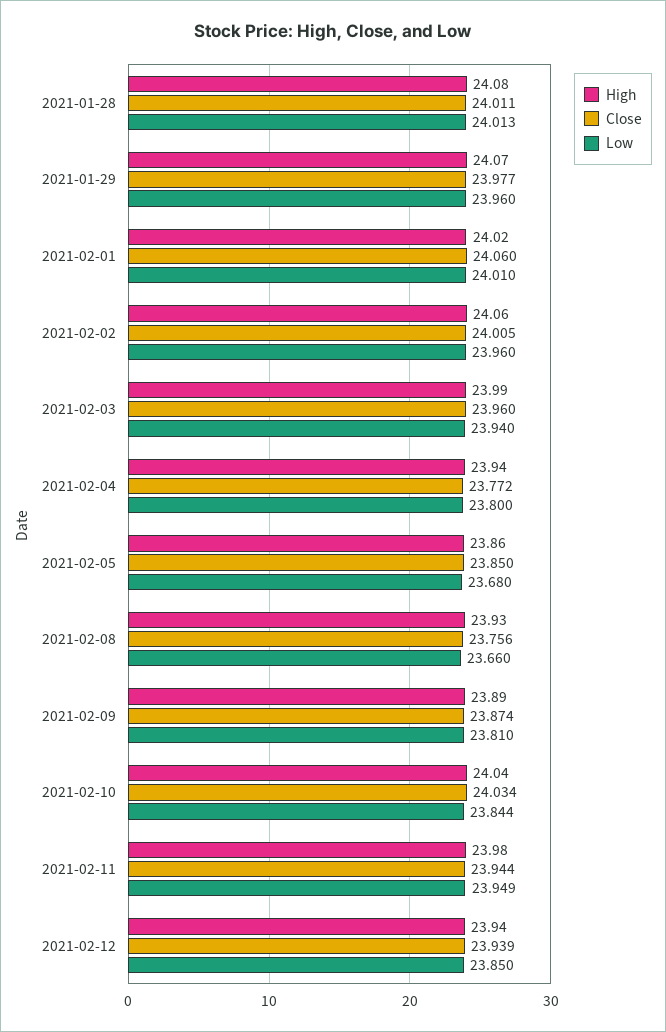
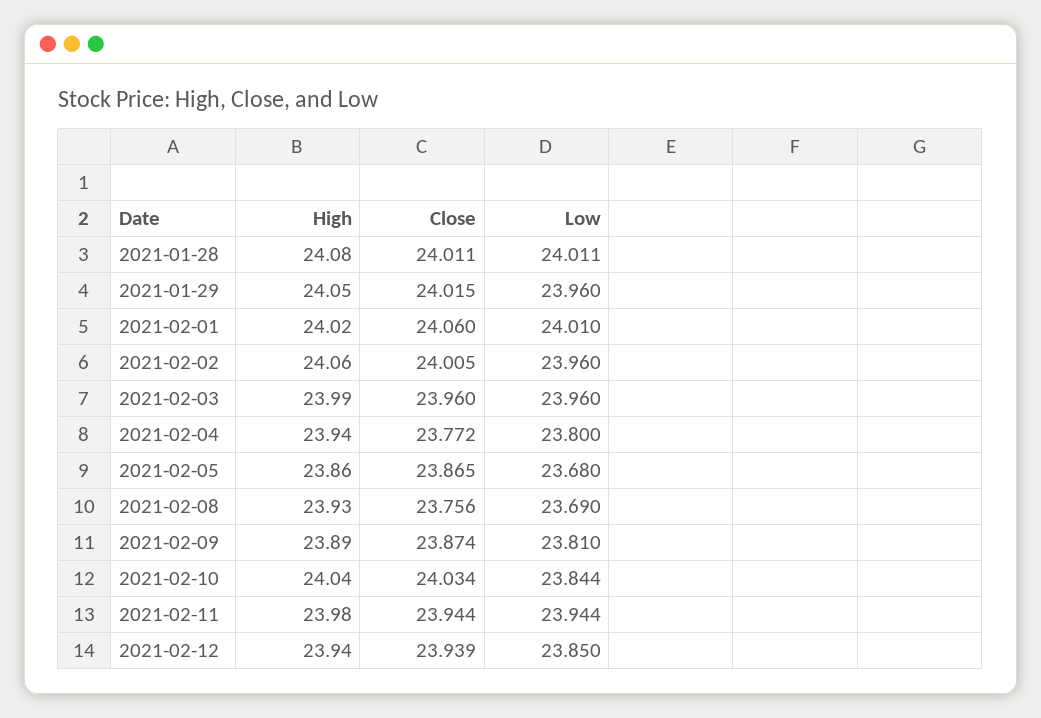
Low, 2021-01-28: 24.013 -> 24.011
High, 2021-01-29: 24.07 -> 24.05
Close, 2021-01-29: 23.977 -> 24.015
Low, 2021-02-03: 23.94 -> 23.96
Close, 2021-02-05: 23.85 -> 23.865
Low, 2021-02-08: 23.66 -> 23.69
Low, 2021-02-11: 23.949 -> 23.944

